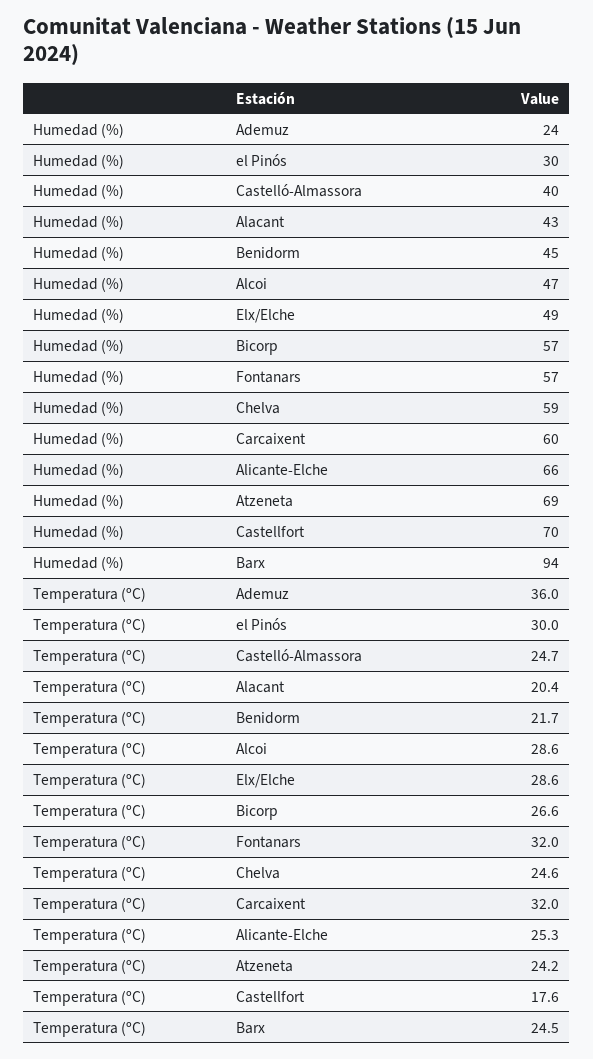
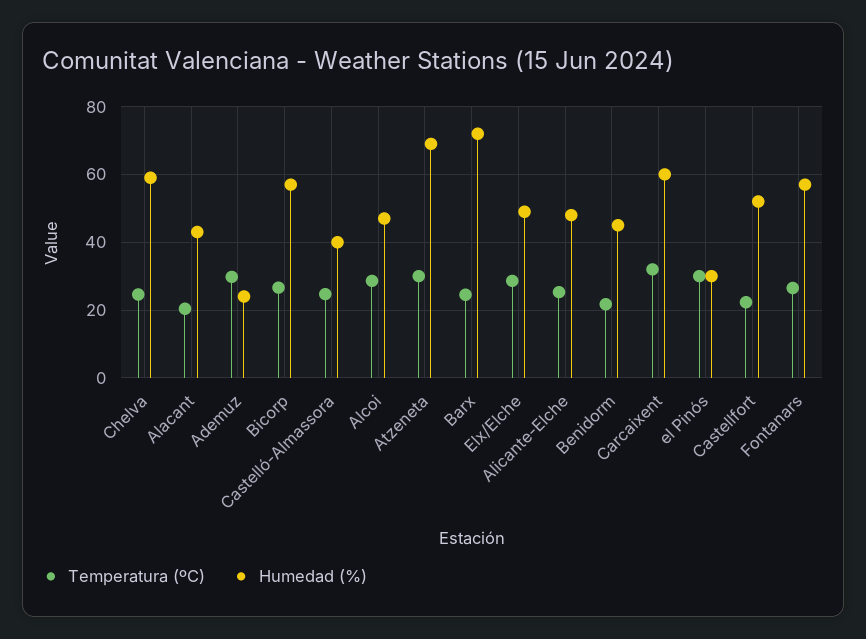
Humedad (%), Alicante-Elche: 66 -> 48
Humedad (%), Castellfort: 70 -> 52
Humedad (%), Barx: 94 -> 72
Temperatura (ºC), Ademuz: 36 -> 30
Temperatura (ºC), Fontanars: 32 -> 26
Temperatura (ºC), Atzeneta: 24.2 -> 30
Temperatura (ºC), Castellfort: 17.6 -> 22

